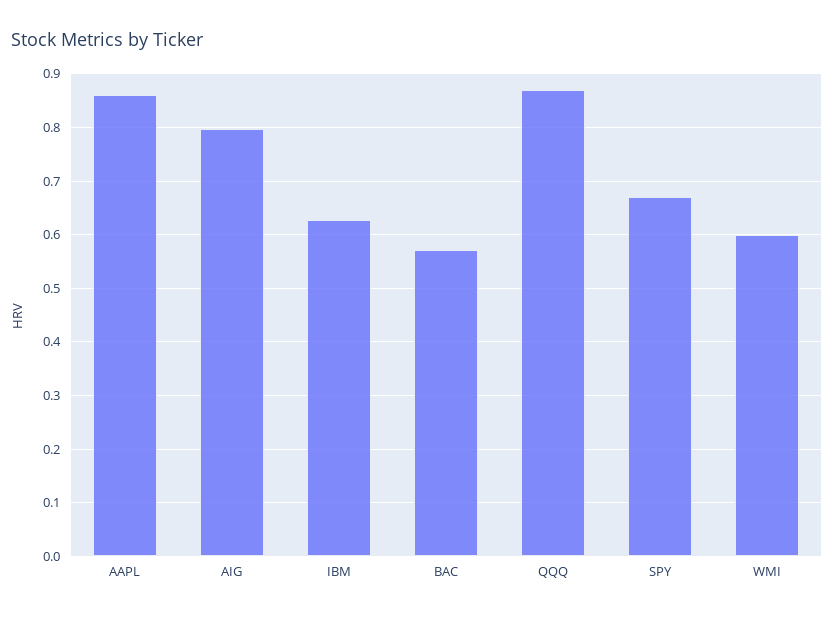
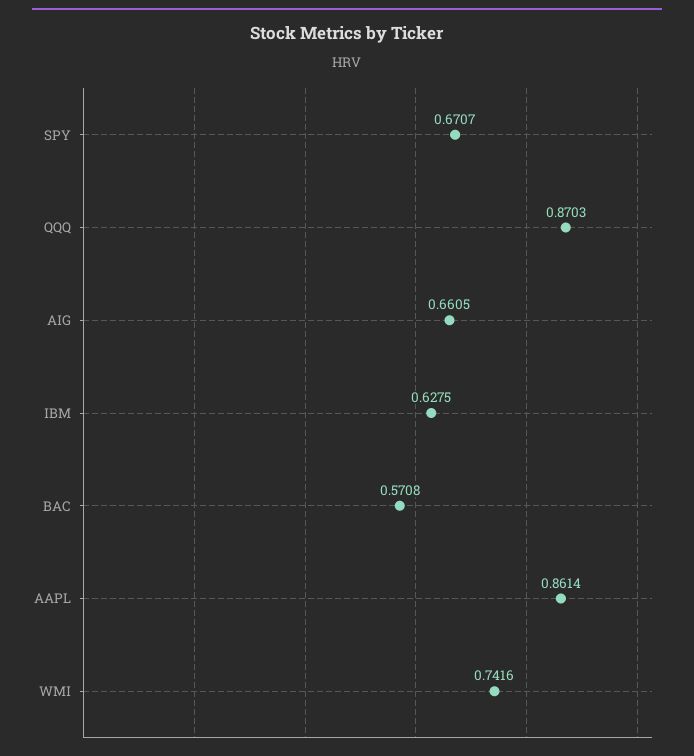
AIG: 0.8 -> 0.6605
WMI: 0.6 -> 0.7416

